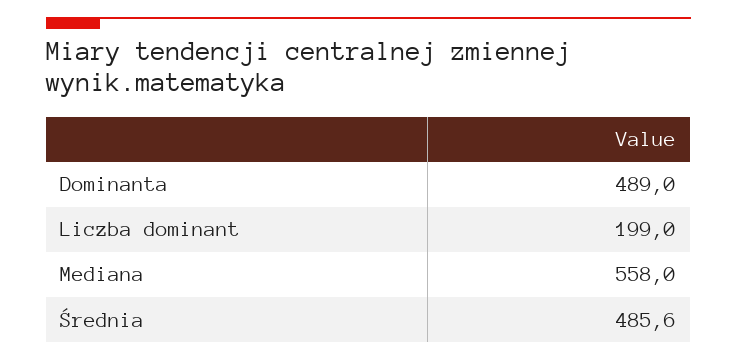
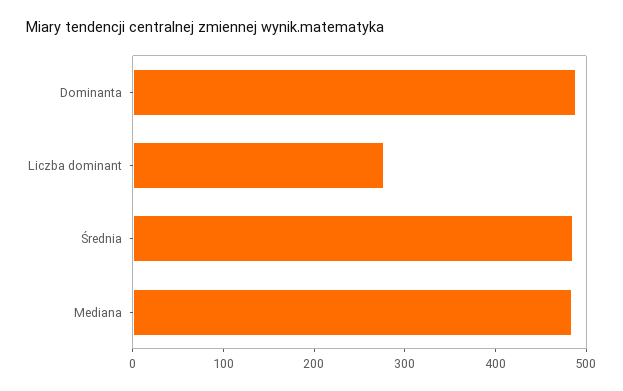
Liczba dominant: 199 -> 280
Mediana: 558 -> 480

